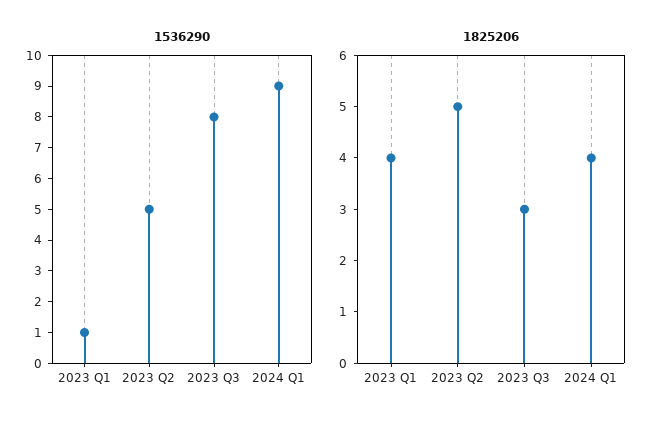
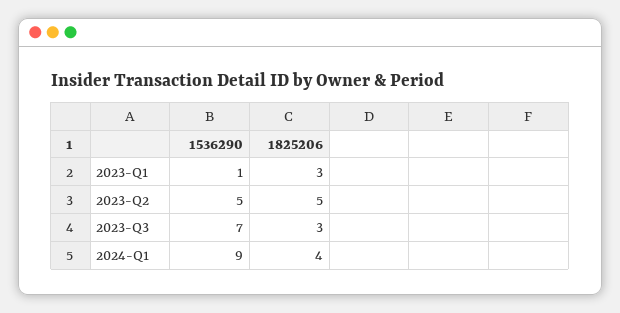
1536290, 2023 Q3: 8 -> 7
1825206, 2023 Q1: 4 -> 3

